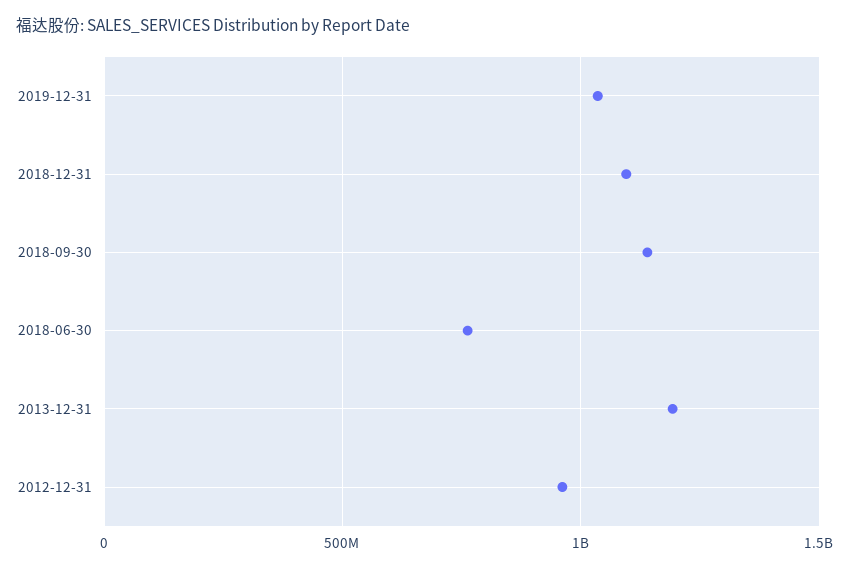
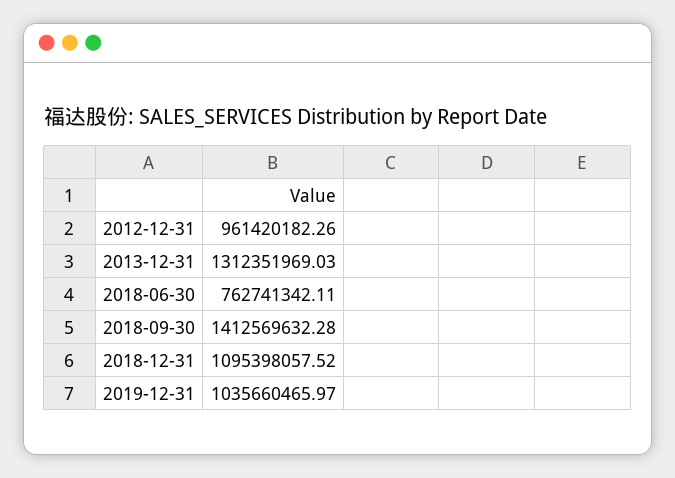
2018-09-30: 1150000000 -> 1412569632.28
2013-12-31: 1200000000 -> 1312351969.03

